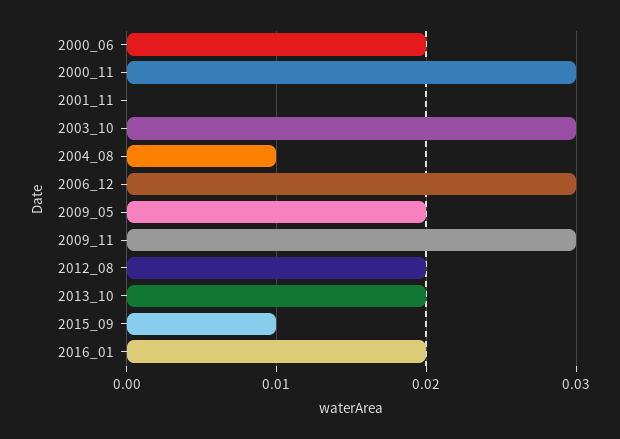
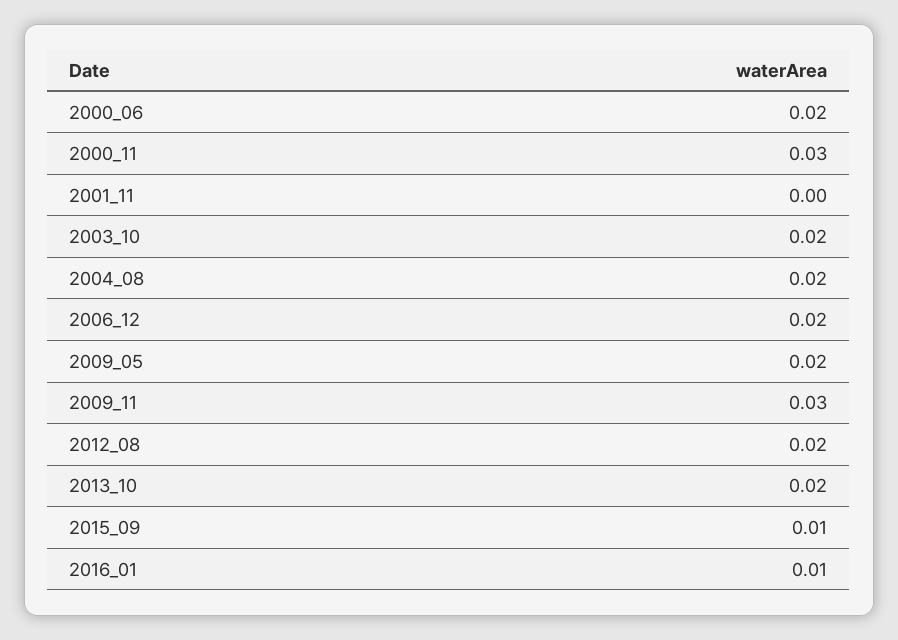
2003_10: 0.03 -> 0.02
2004_08: 0.01 -> 0.02
2006_12: 0.03 -> 0.02
2016_01: 0.02 -> 0.01

